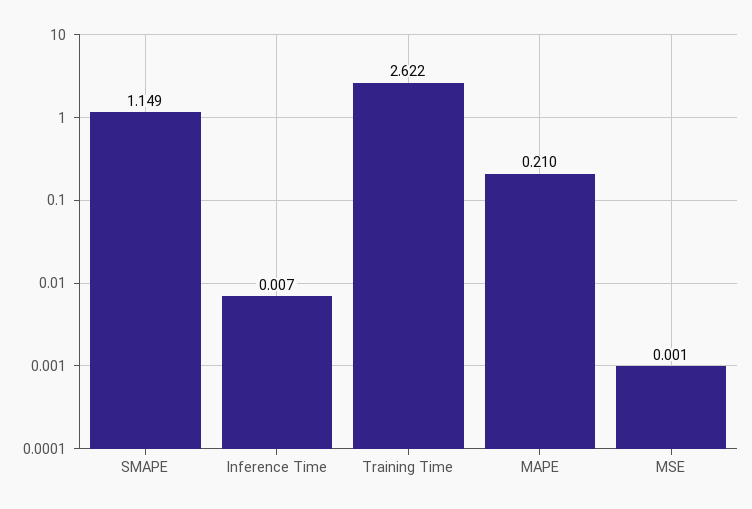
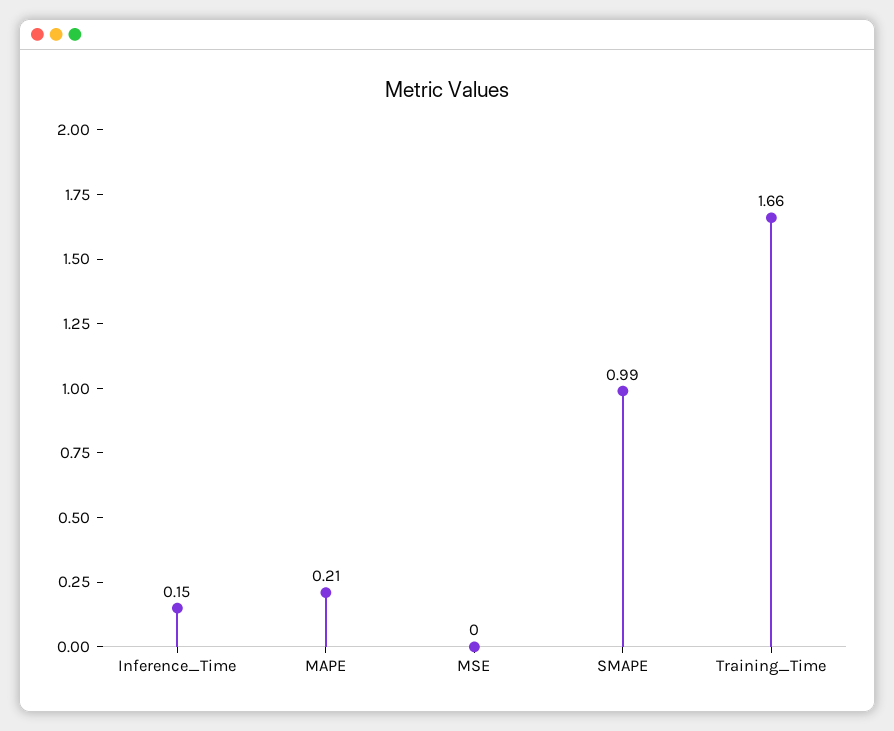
SMAPE: 1.149 -> 0.99
Inference Time: 0.007 -> 0.15
Training Time: 2.622 -> 1.66

